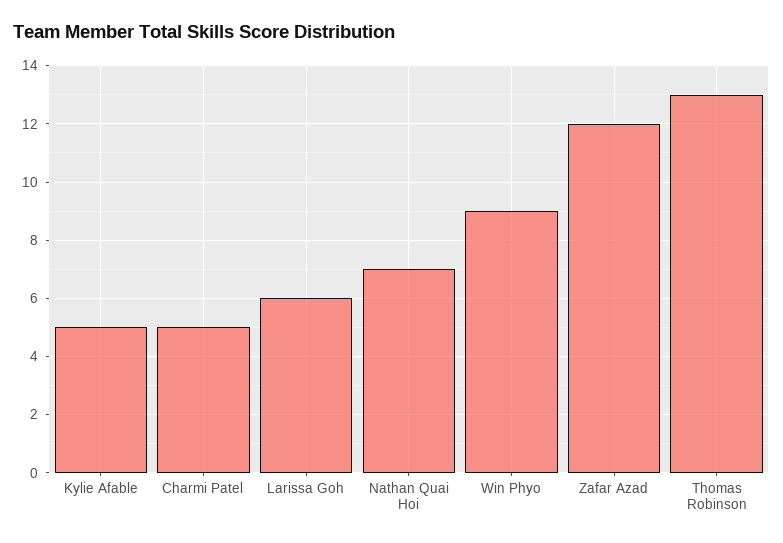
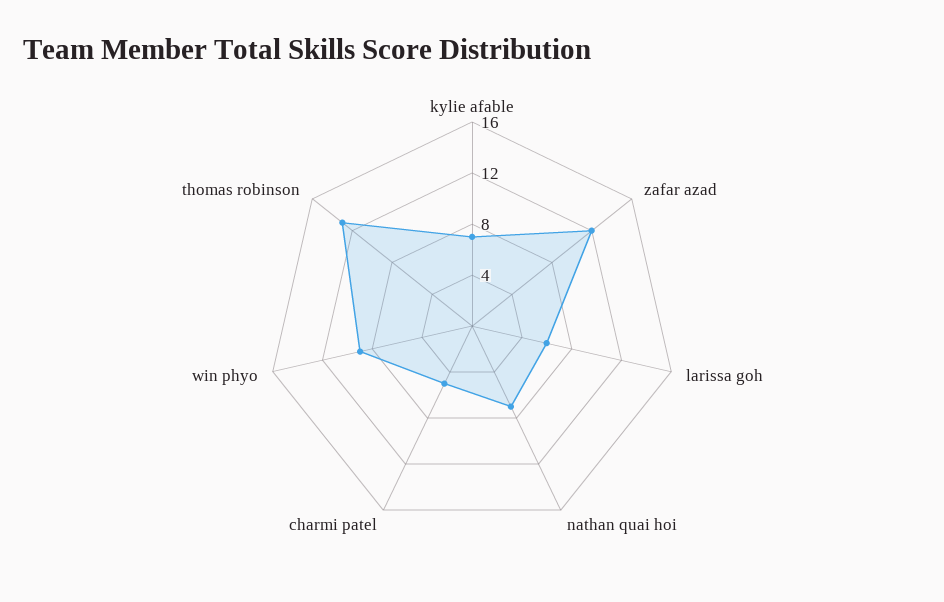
Kylie Afable: 5 -> 7

